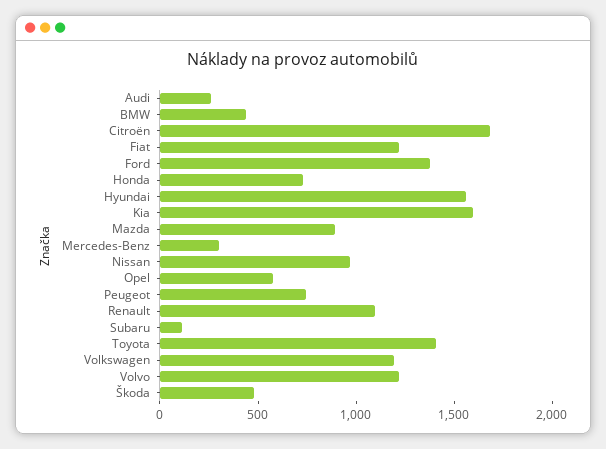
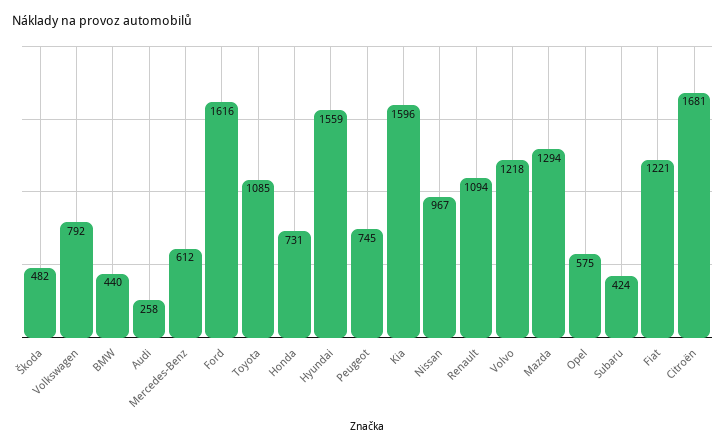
Ford: 1400 -> 1616
Mazda: 900 -> 1294
Mercedes-Benz: 300 -> 612
Subaru: 100 -> 424
Toyota: 1400 -> 1085
Volkswagen: 1200 -> 792

